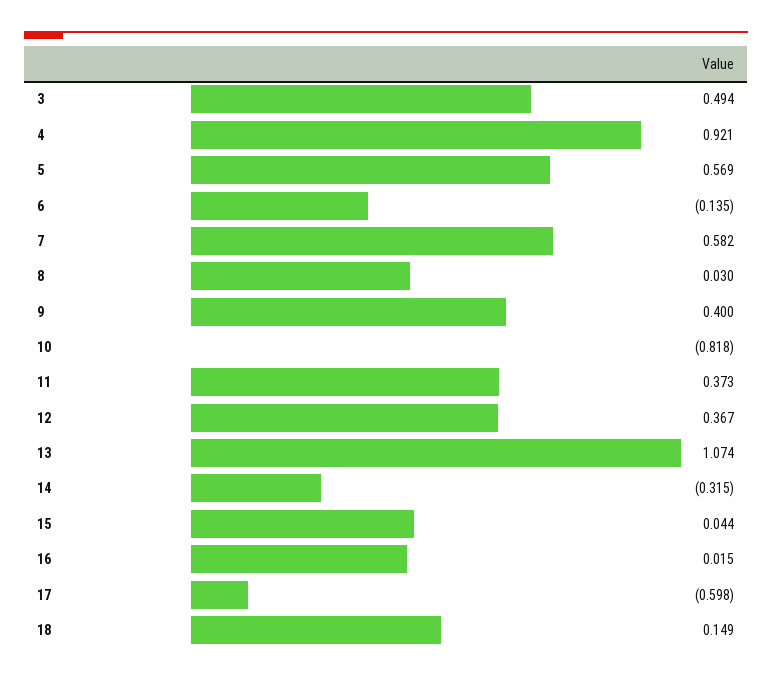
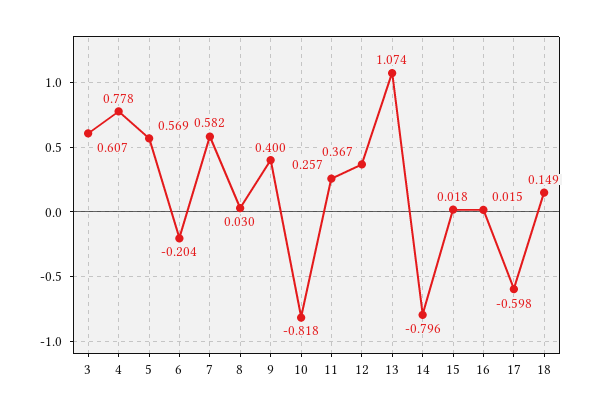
3: 0.494 -> 0.607
4: 0.921 -> 0.778
6: -0.135 -> -0.204
11: 0.373 -> 0.257
14: -0.315 -> -0.796
15: 0.044 -> 0.018

